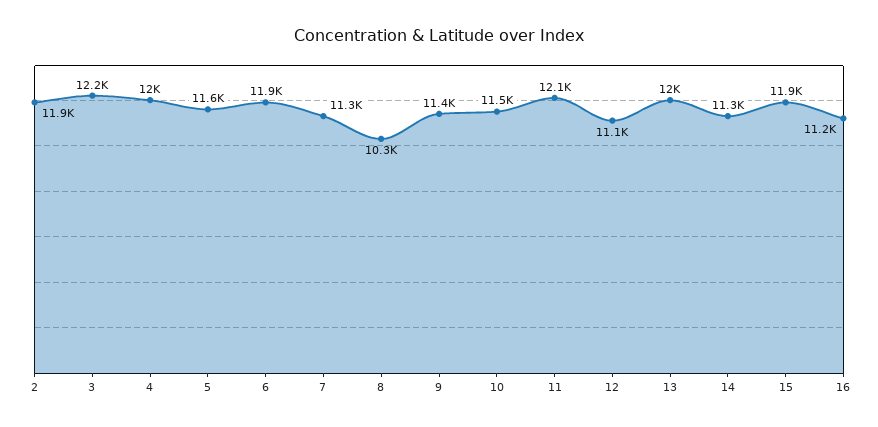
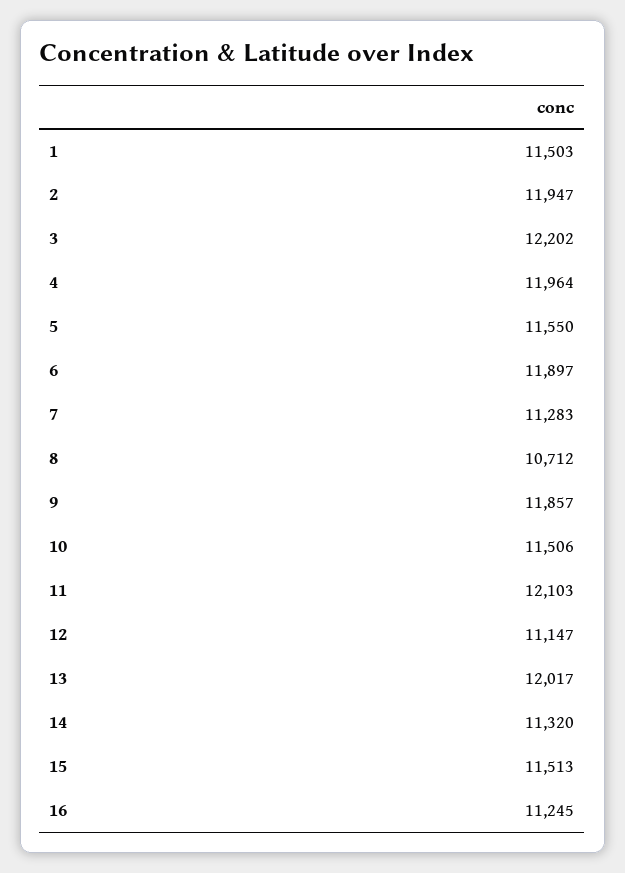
8: 10300 -> 10712
9: 11400 -> 11857
15: 11900 -> 11513
1: none -> 11503

